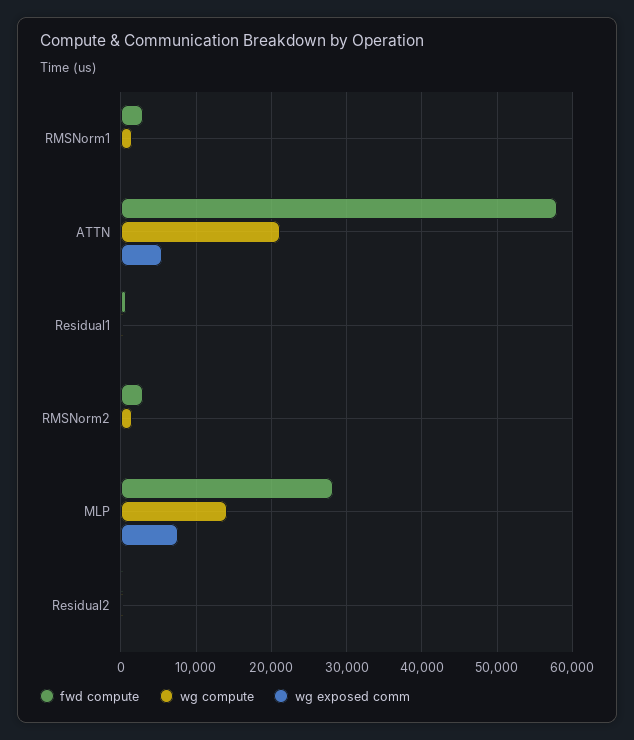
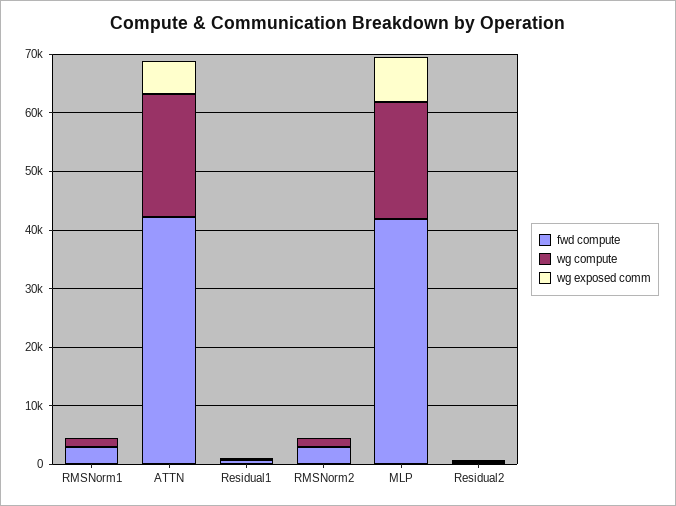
fwd compute, ATTN: 58000 -> 42000
fwd compute, MLP: 28000 -> 42000
wg compute, MLP: 14000 -> 20000

